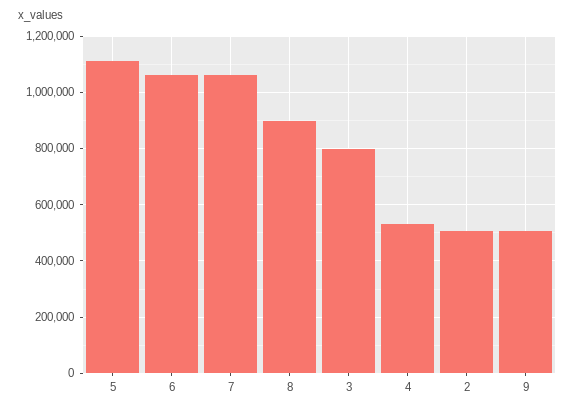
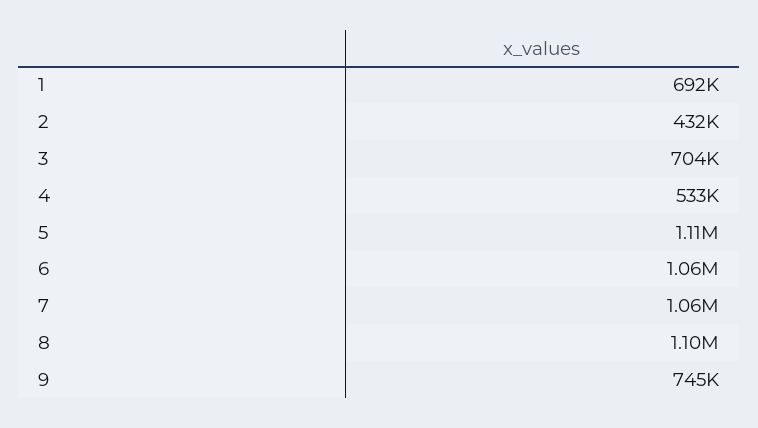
8: 900000 -> 1100000
3: 800000 -> 704000
2: 500000 -> 432000
9: 500000 -> 745000
1: none -> 692000

